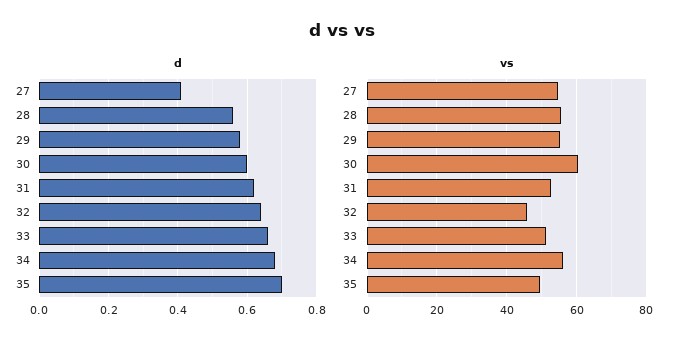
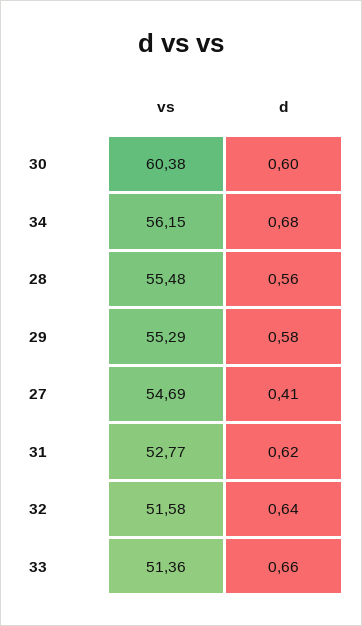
d, 35: 0.7 -> none
vs, 32: 46 -> 51.58
vs, 35: 50 -> none

